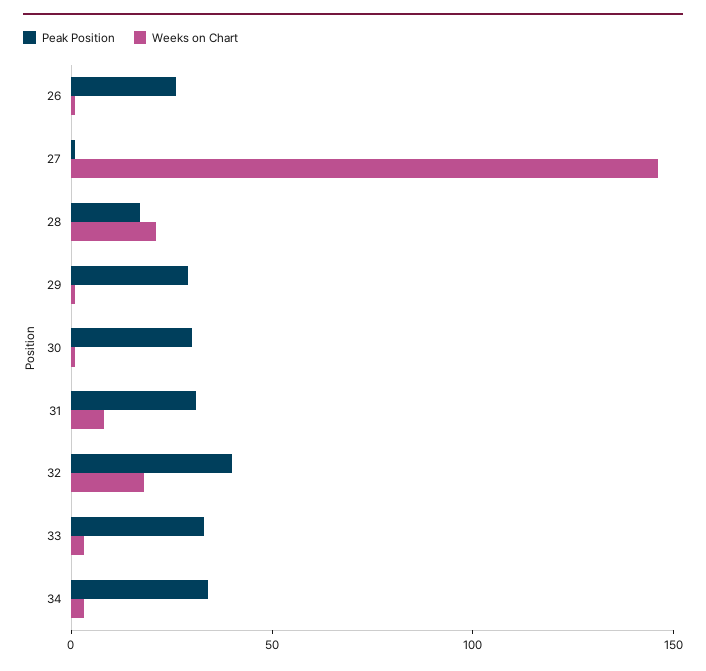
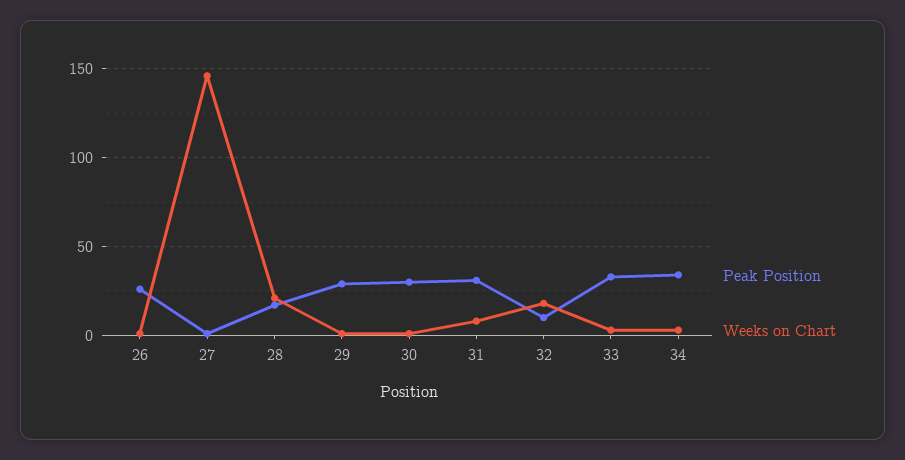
Peak Position, 32: 40 -> 10

